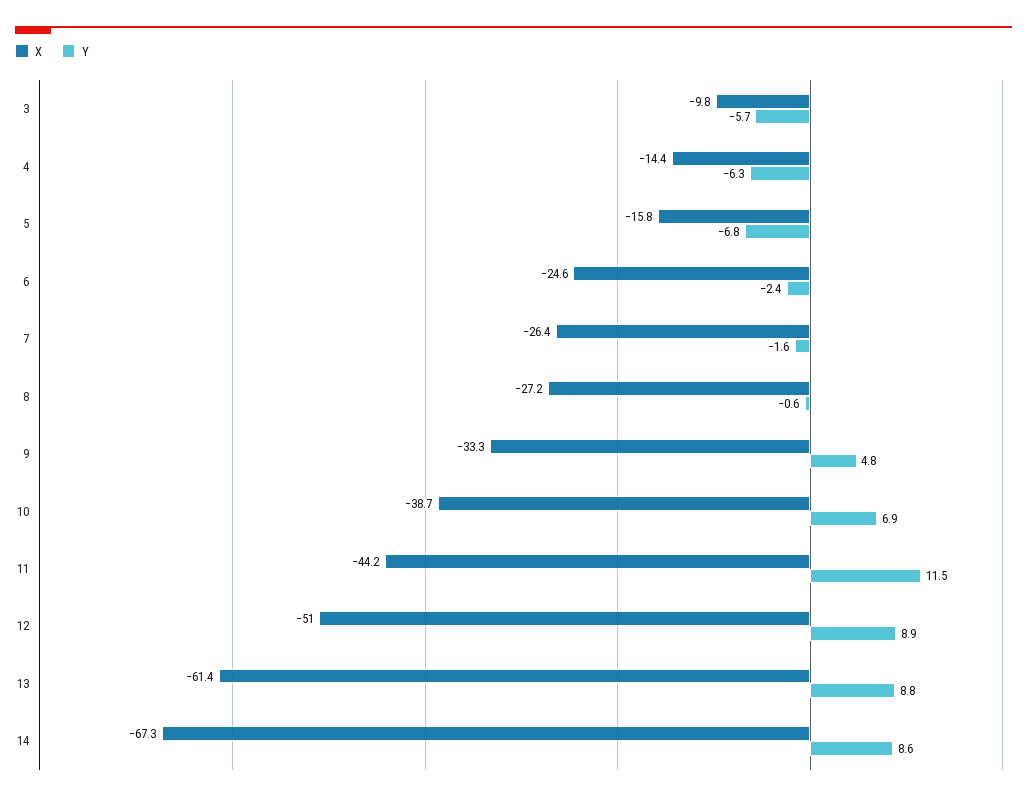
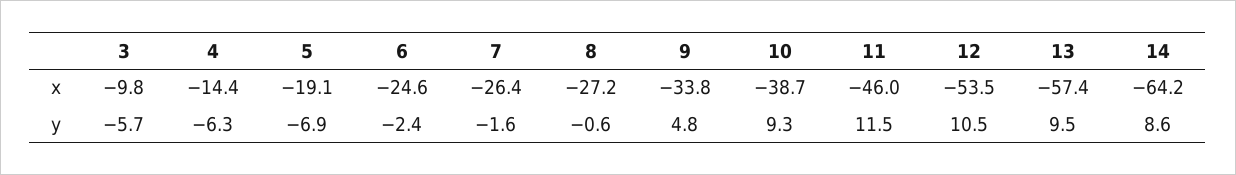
X, 5: -15.8 -> -19.1
Y, 5: -6.8 -> -6.9
X, 9: -33.3 -> -33.8
Y, 10: 6.9 -> 9.3
X, 11: -44.2 -> -46
X, 12: -51 -> -53.5
Y, 12: 8.9 -> 10.5
X, 13: -61.4 -> -57.4
Y, 13: 8.8 -> 9.5
X, 14: -67.3 -> -64.2

